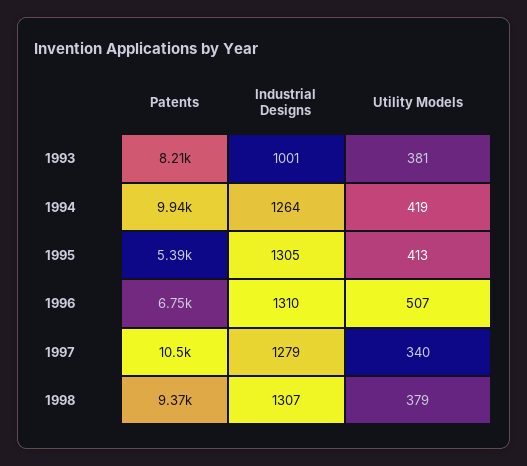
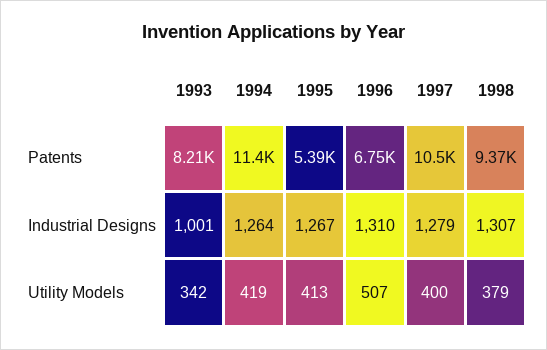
Utility Models, 1993: 381 -> 342
Patents, 1994: 9940 -> 11400
Industrial Designs, 1995: 1305 -> 1267
Utility Models, 1997: 340 -> 400

